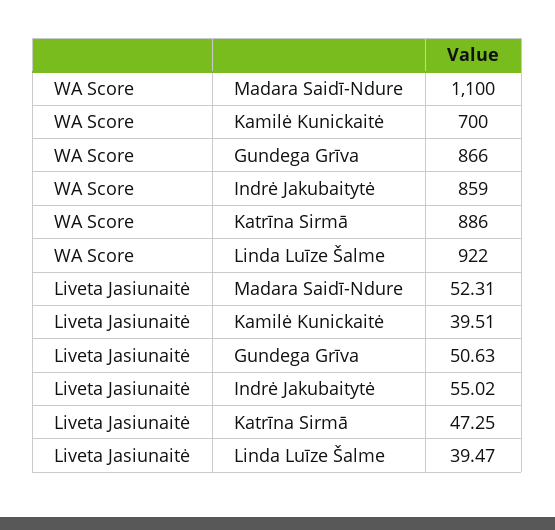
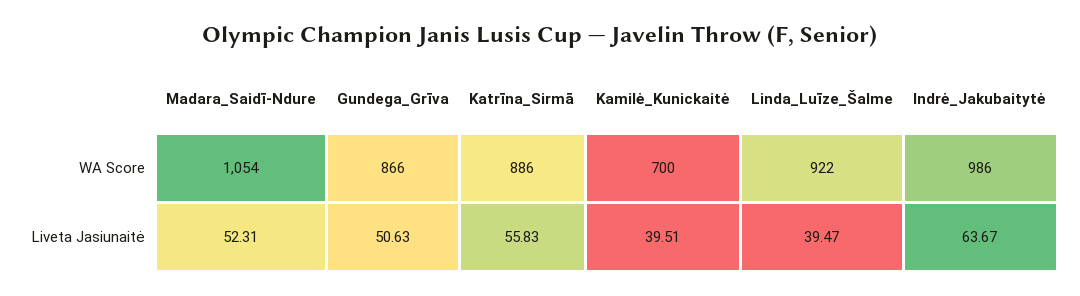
WA Score, Madara Saidī-Ndure: 1100 -> 1054
WA Score, Indrė Jakubaitytė: 859 -> 986
Liveta Jasiunaitė, Indrė Jakubaitytė: 55.02 -> 63.67
Liveta Jasiunaitė, Katrīna Sirmā: 47.25 -> 55.83

